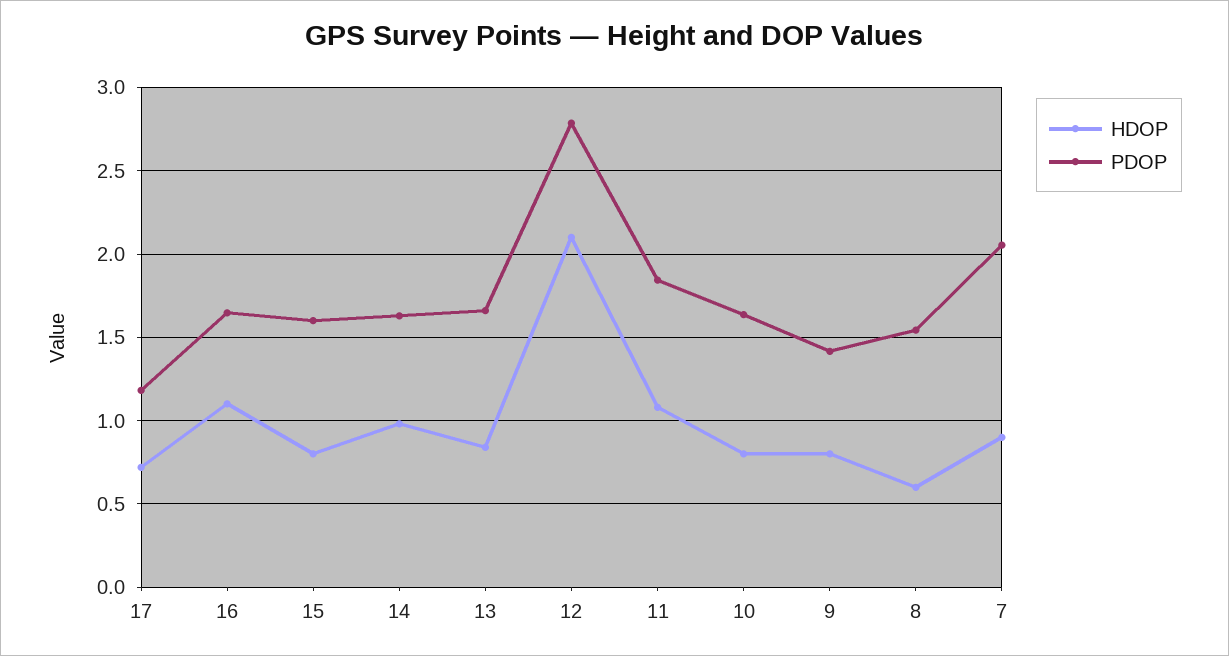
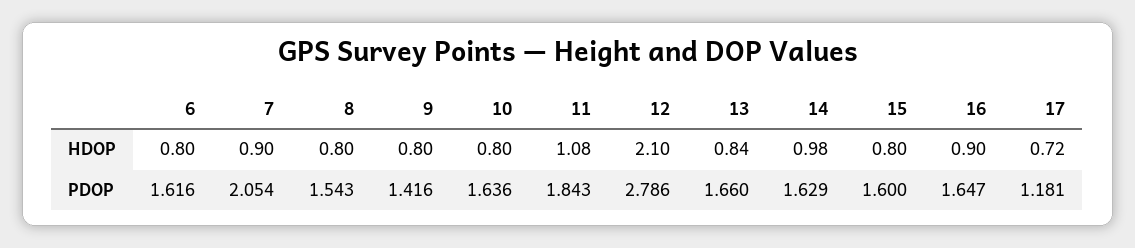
HDOP, 16: 1.1 -> 0.9
HDOP, 8: 0.6 -> 0.8
HDOP, 6: none -> 0.8
PDOP, 6: none -> 1.616

